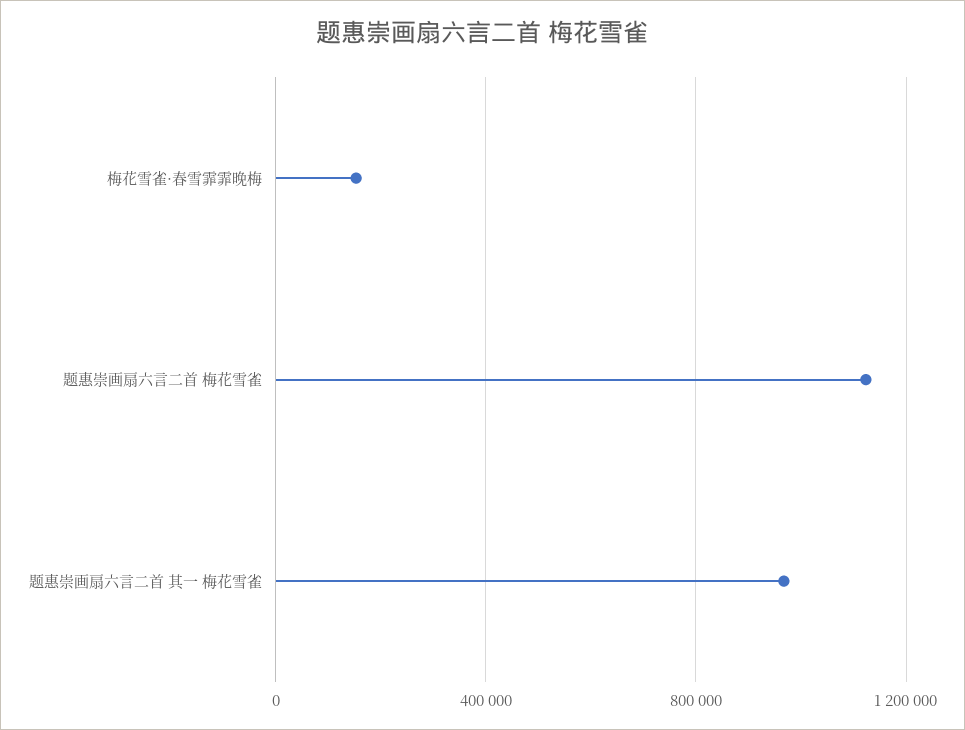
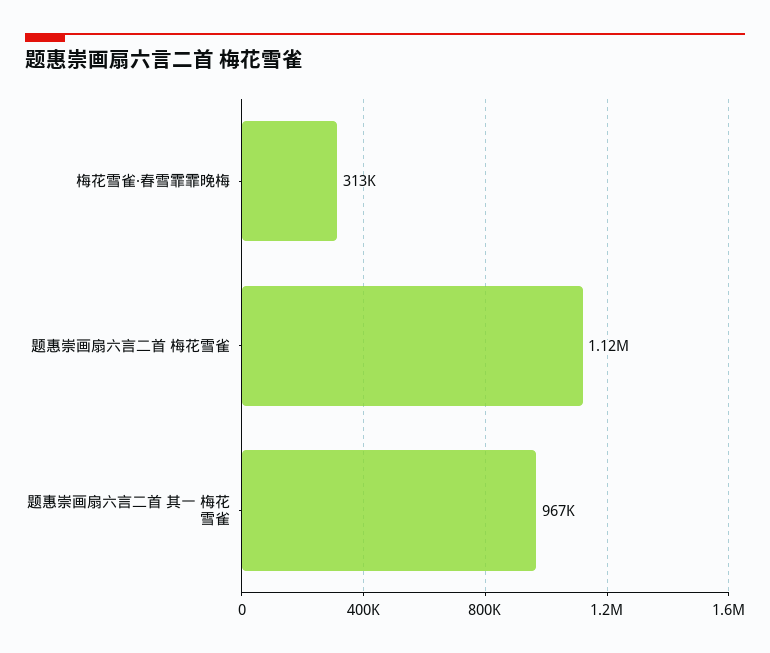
梅花雪雀·春雪霏霏晚梅: 150000 -> 313000

